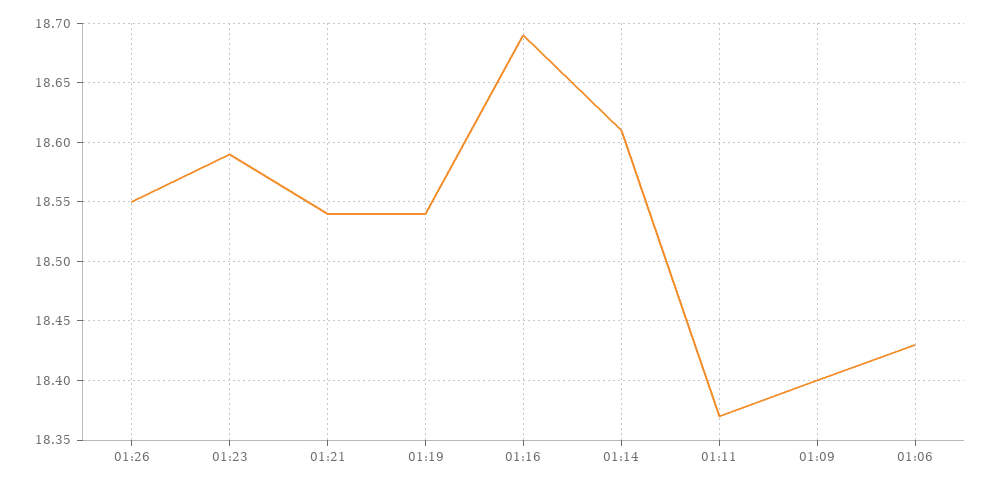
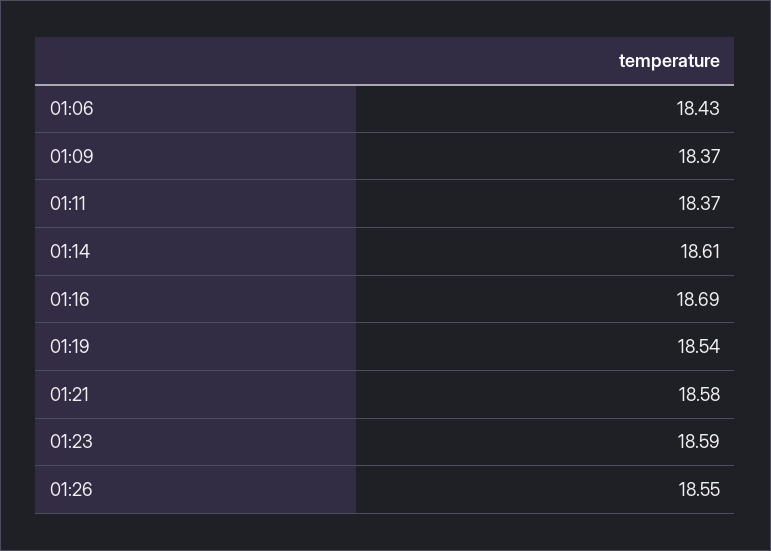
01:21: 18.54 -> 18.58
01:09: 18.4 -> 18.37

